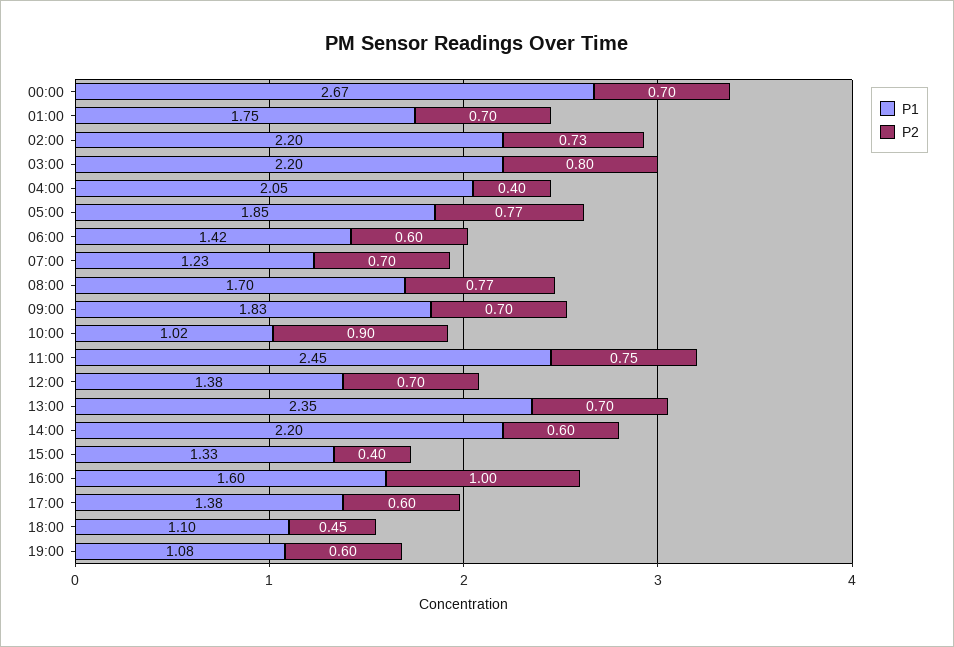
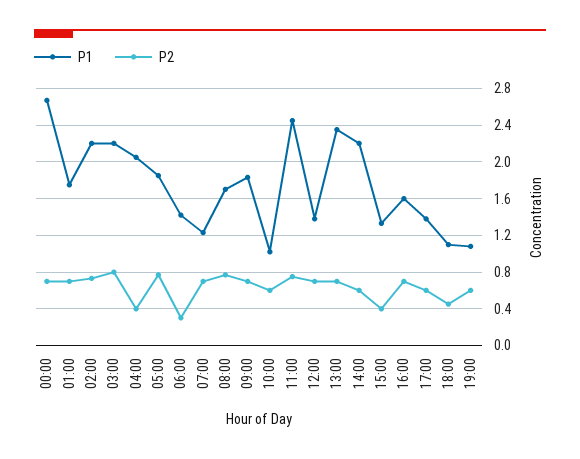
P2, 06:00: 0.6 -> 0.3
P2, 10:00: 0.9 -> 0.6
P2, 16:00: 1 -> 0.7

